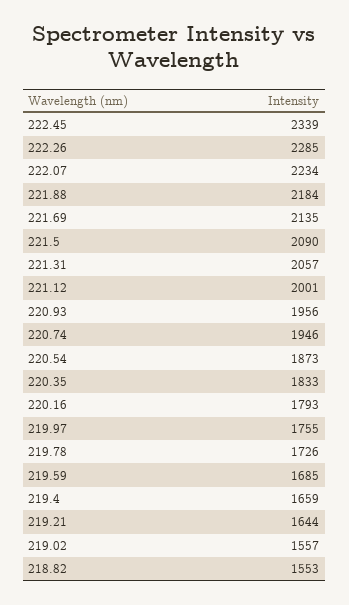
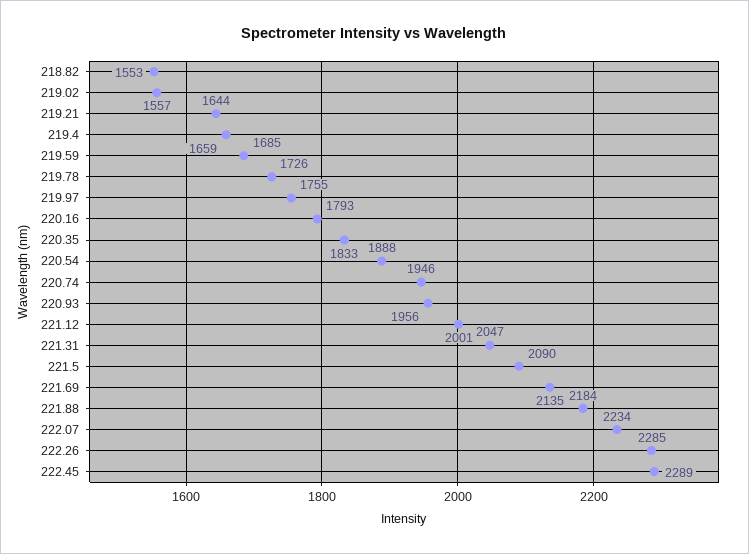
222.45: 2339 -> 2289
221.31: 2057 -> 2047
220.54: 1873 -> 1888

